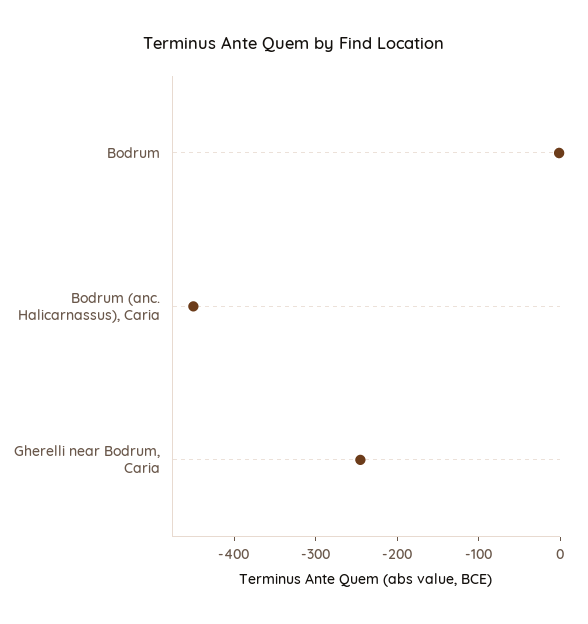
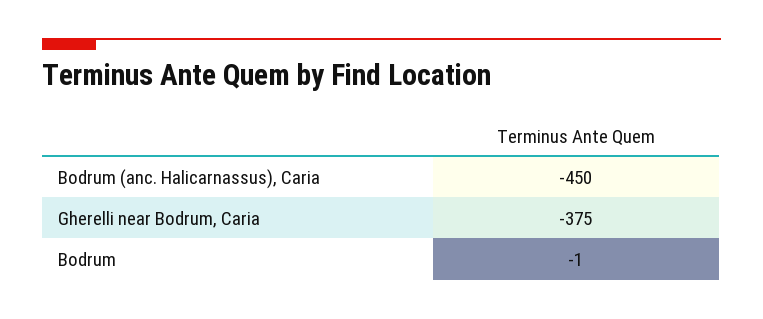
Gherelli near Bodrum, Caria: -240 -> -375

